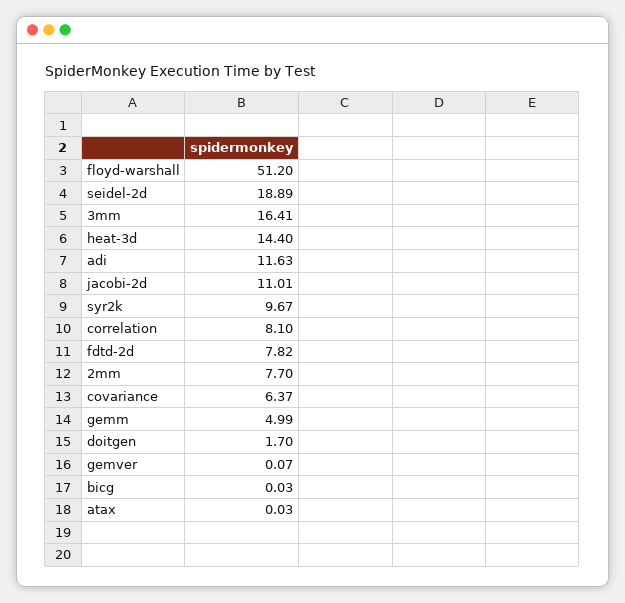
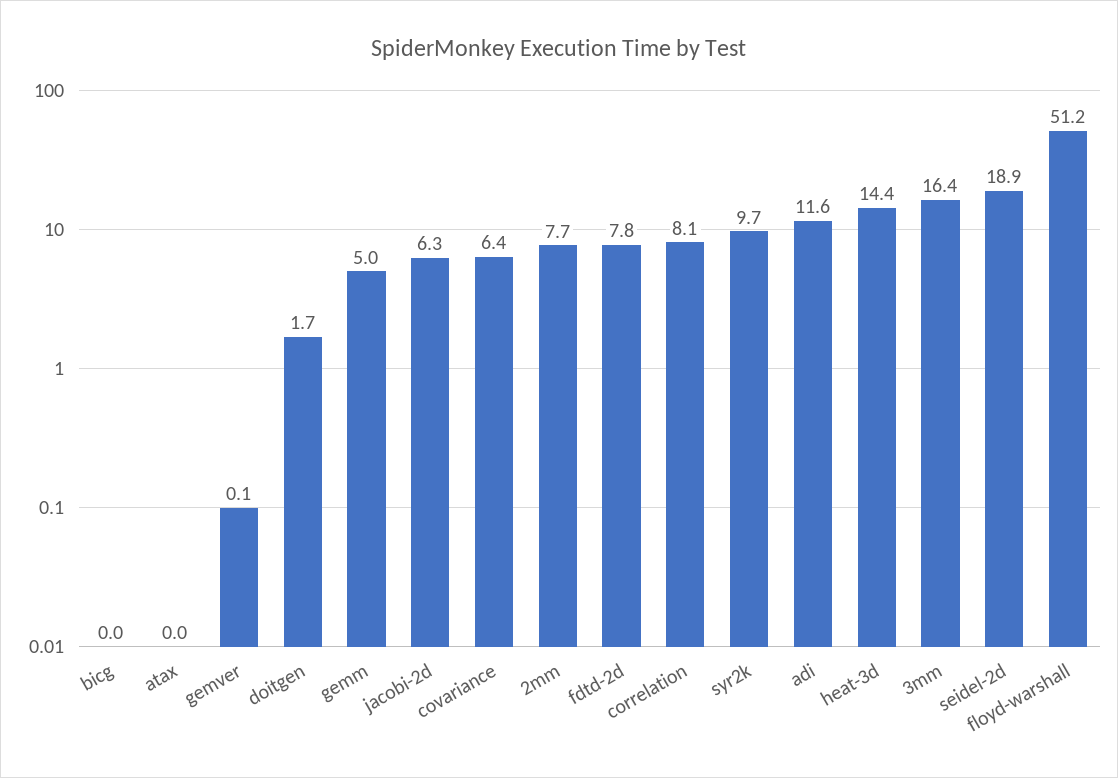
jacobi-2d: 11.01 -> 6.3

